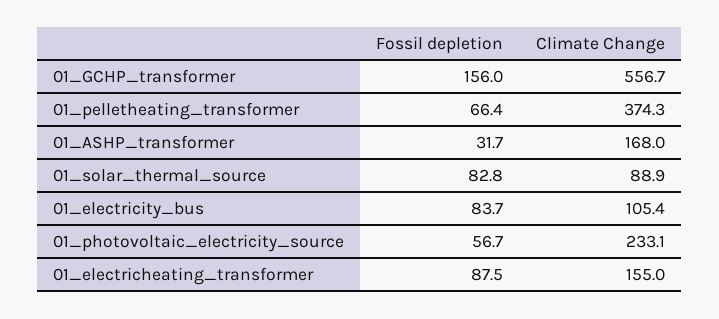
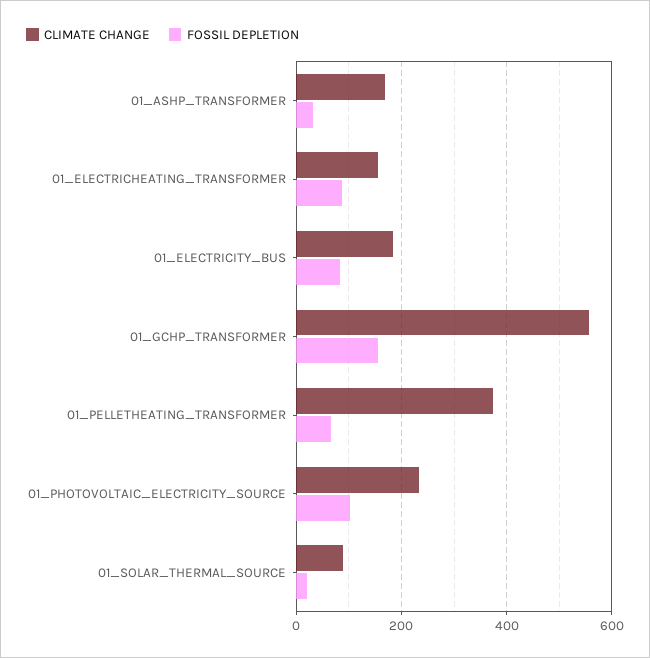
Fossil depletion, 01_solar_thermal_source: 82.8 -> 20
Climate Change, 01_electricity_bus: 105.4 -> 180
Fossil depletion, 01_photovoltaic_electricity_source: 56.7 -> 100

